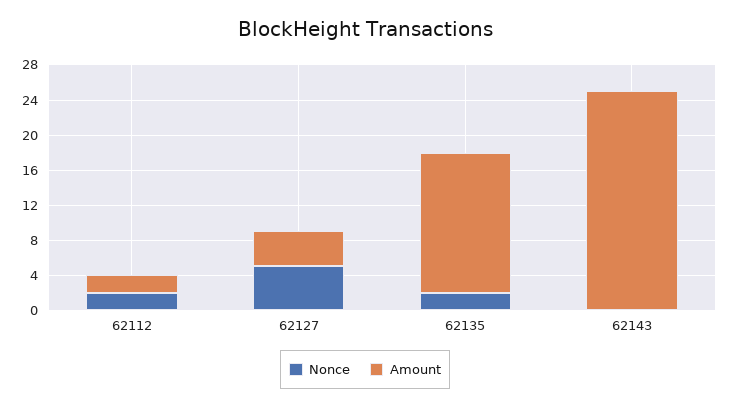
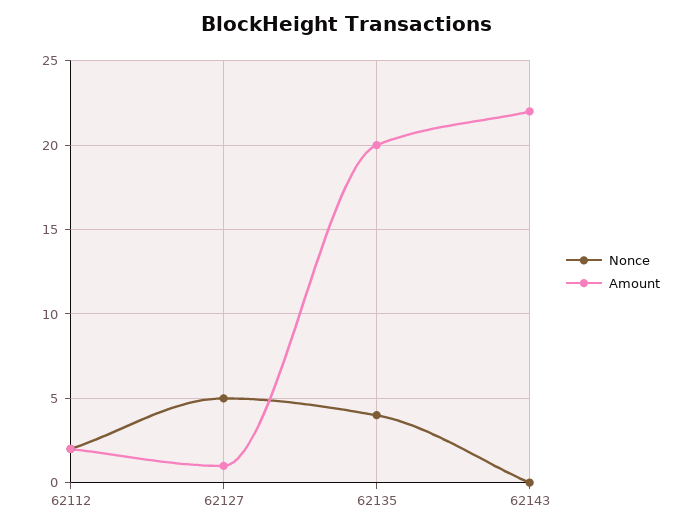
Amount, 62127: 4 -> 1
Nonce, 62135: 2 -> 4
Amount, 62135: 16 -> 20
Amount, 62143: 25 -> 22

